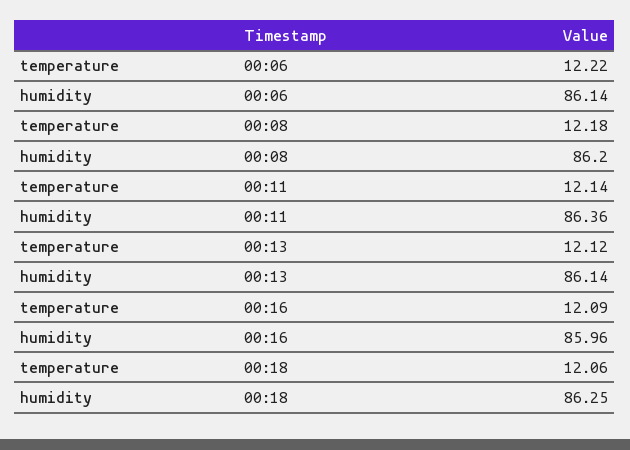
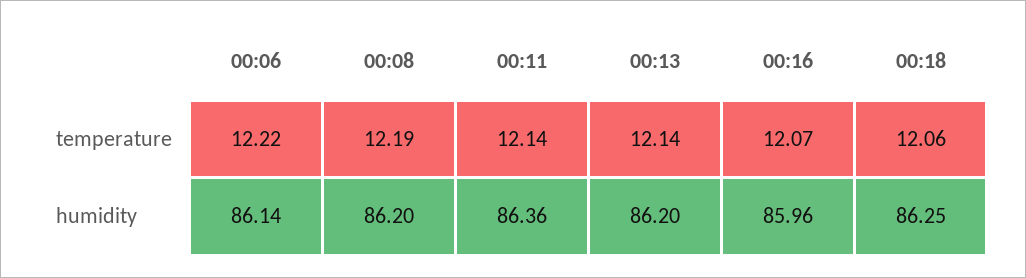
temperature, 00:08: 12.18 -> 12.19
temperature, 00:13: 12.12 -> 12.14
humidity, 00:13: 86.14 -> 86.2
temperature, 00:16: 12.09 -> 12.07

